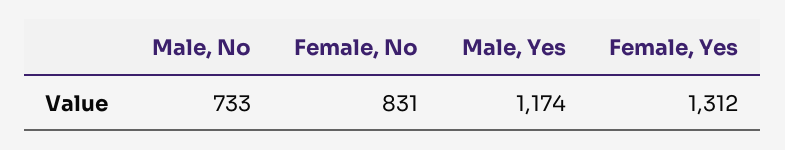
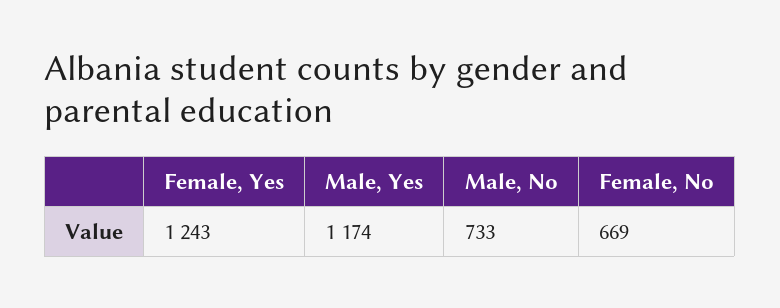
Female, No: 831 -> 669
Female, Yes: 1312 -> 1243

